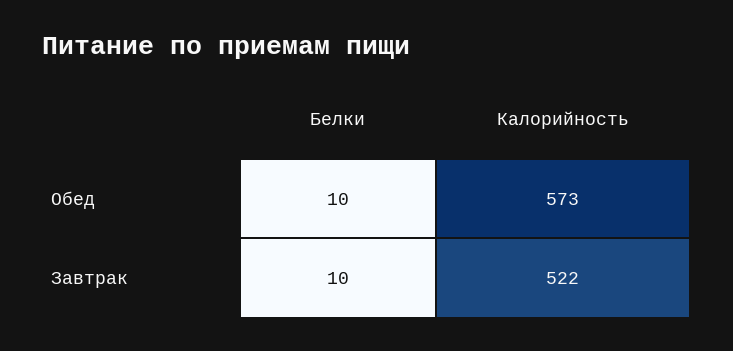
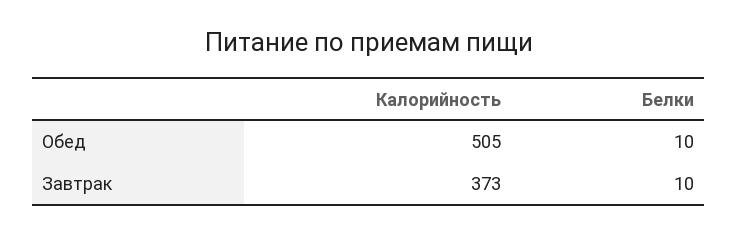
Калорийность, Обед: 573 -> 505
Калорийность, Завтрак: 522 -> 373

